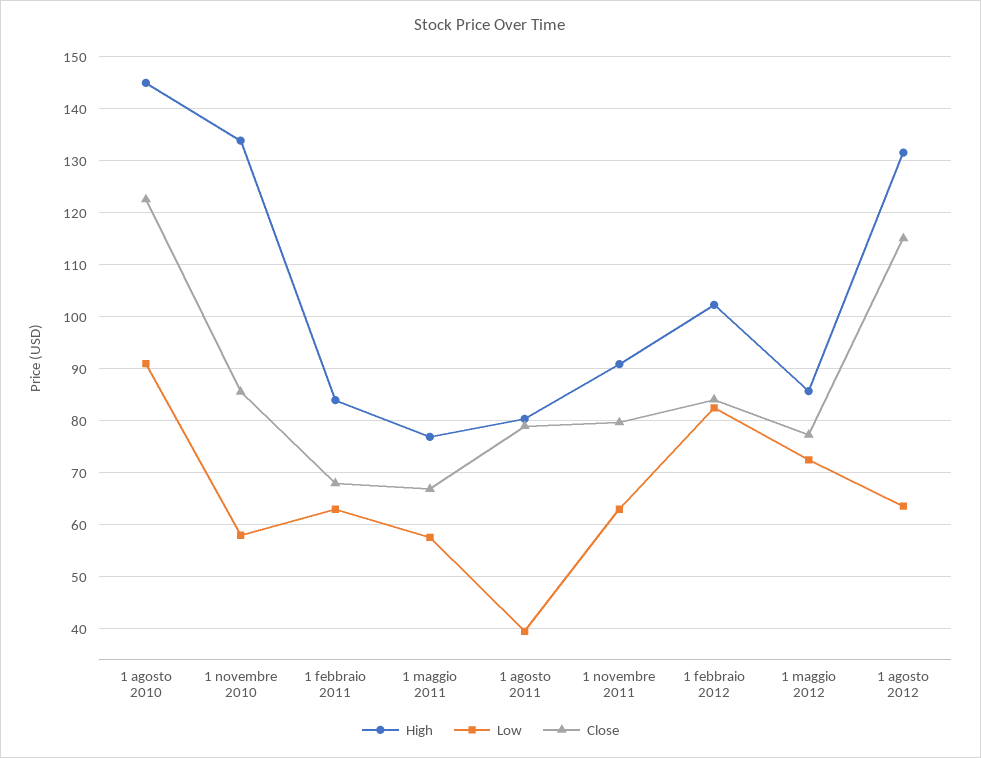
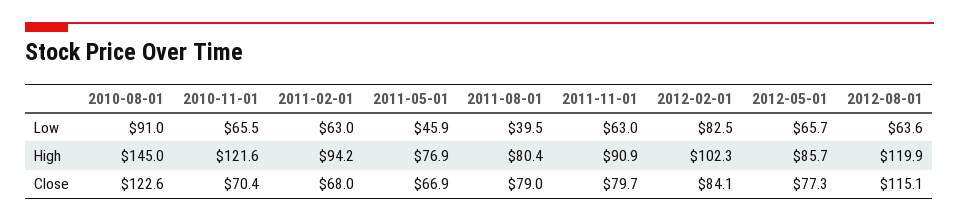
High, 1 novembre 2010: 134 -> 121.6
Low, 1 novembre 2010: 58 -> 65.5
Close, 1 novembre 2010: 86 -> 70.4
High, 1 febbraio 2011: 84 -> 94.2
Low, 1 maggio 2011: 58 -> 45.9
Low, 1 maggio 2012: 72 -> 65.7
High, 1 agosto 2012: 132 -> 119.9

